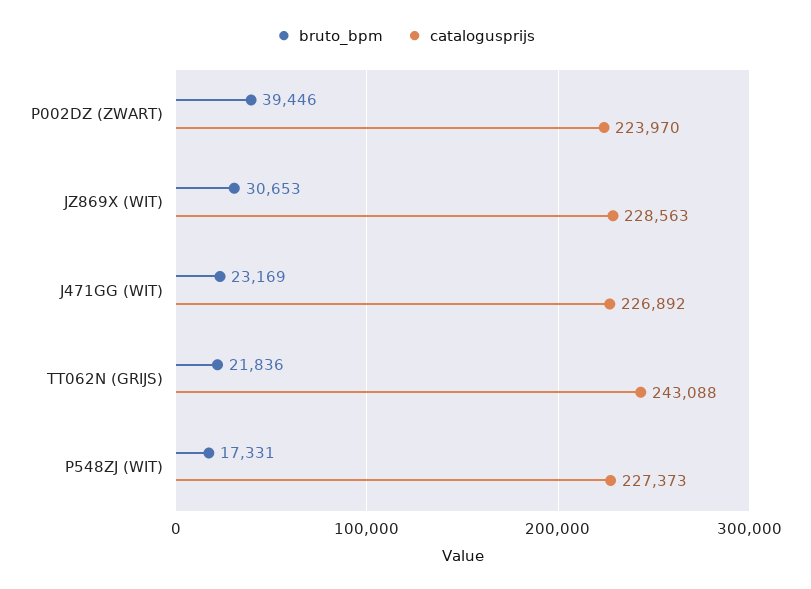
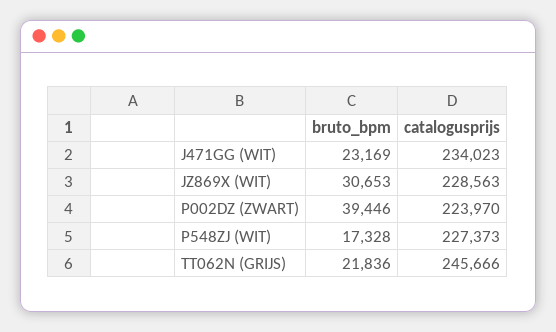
catalogusprijs, J471GG (WIT): 226892 -> 234023
catalogusprijs, TT062N (GRIJS): 243088 -> 245666
bruto_bpm, P548ZJ (WIT): 17331 -> 17328

